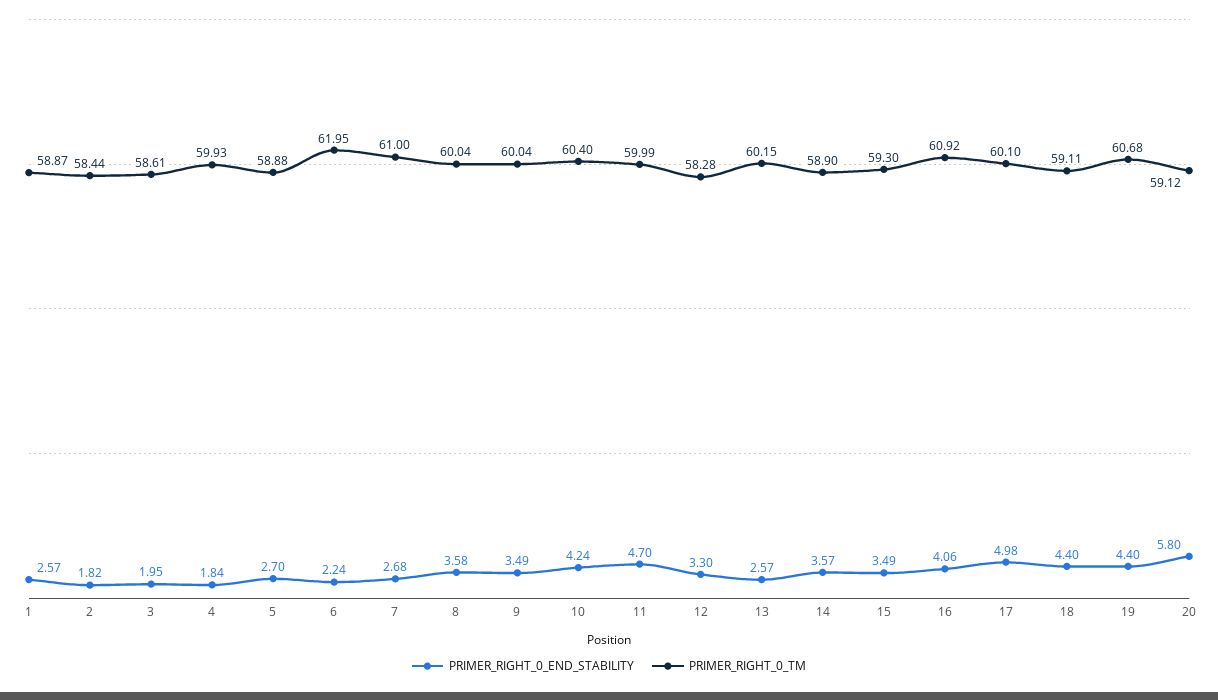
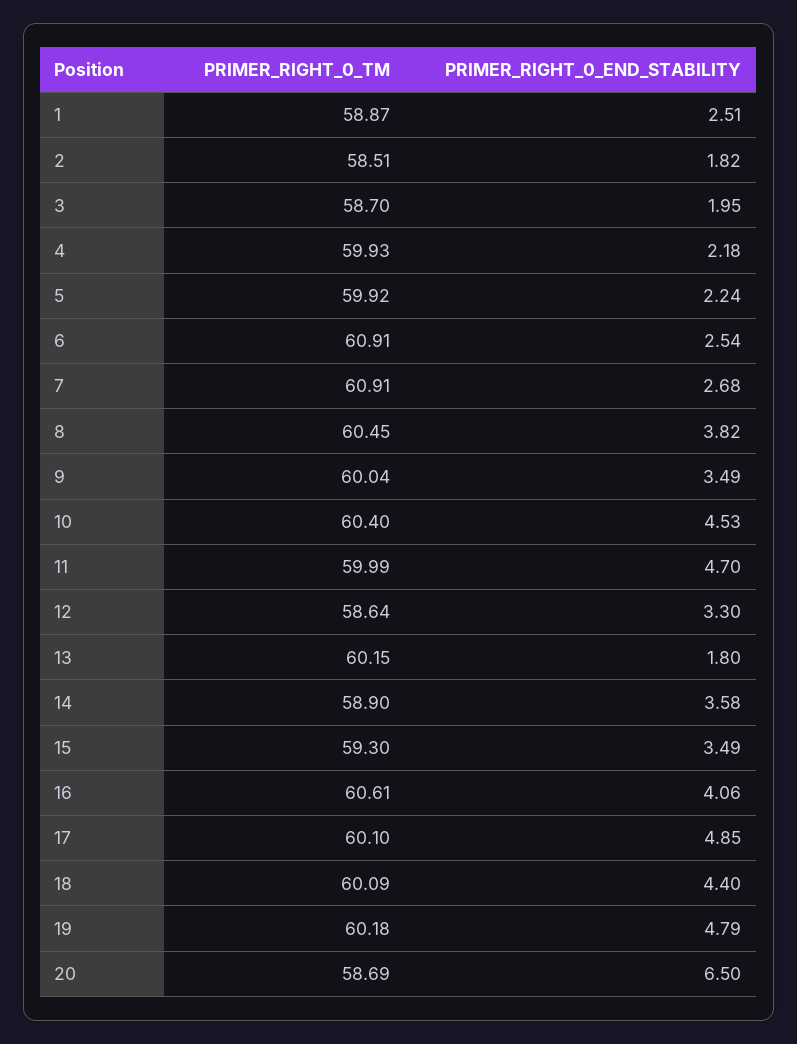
PRIMER_RIGHT_0_END_STABILITY, 1: 2.57 -> 2.51
PRIMER_RIGHT_0_TM, 2: 58.44 -> 58.51
PRIMER_RIGHT_0_TM, 3: 58.61 -> 58.7
PRIMER_RIGHT_0_END_STABILITY, 4: 1.84 -> 2.18
PRIMER_RIGHT_0_END_STABILITY, 5: 2.7 -> 2.24
PRIMER_RIGHT_0_TM, 5: 58.88 -> 59.92
PRIMER_RIGHT_0_END_STABILITY, 6: 2.24 -> 2.54
PRIMER_RIGHT_0_TM, 6: 61.95 -> 60.91
PRIMER_RIGHT_0_TM, 7: 61 -> 60.91
PRIMER_RIGHT_0_END_STABILITY, 8: 3.58 -> 3.82
PRIMER_RIGHT_0_TM, 8: 60.04 -> 60.45
PRIMER_RIGHT_0_END_STABILITY, 10: 4.24 -> 4.53
PRIMER_RIGHT_0_TM, 12: 58.28 -> 58.64
PRIMER_RIGHT_0_END_STABILITY, 13: 2.57 -> 1.8
PRIMER_RIGHT_0_END_STABILITY, 14: 3.57 -> 3.58
PRIMER_RIGHT_0_TM, 16: 60.92 -> 60.61
PRIMER_RIGHT_0_END_STABILITY, 17: 4.98 -> 4.85
PRIMER_RIGHT_0_TM, 18: 59.11 -> 60.09
PRIMER_RIGHT_0_END_STABILITY, 19: 4.4 -> 4.79
PRIMER_RIGHT_0_TM, 19: 60.68 -> 60.18
PRIMER_RIGHT_0_END_STABILITY, 20: 5.8 -> 6.5
PRIMER_RIGHT_0_TM, 20: 59.12 -> 58.69

